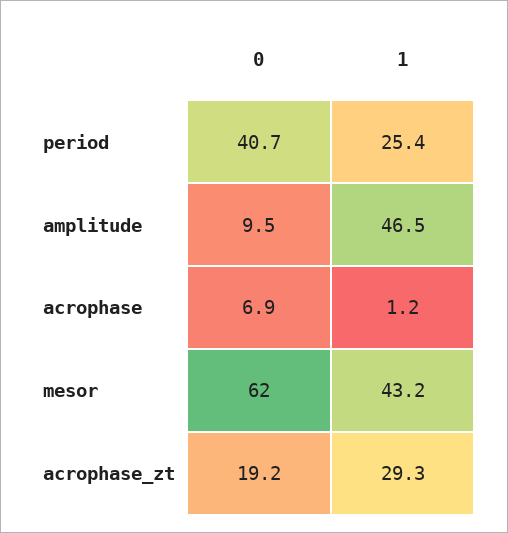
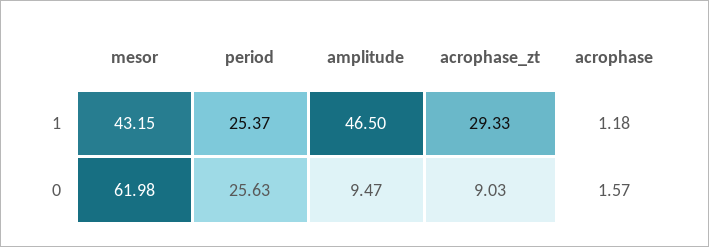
0, period: 40.7 -> 25.63
0, acrophase: 6.9 -> 1.57
0, acrophase_zt: 19.2 -> 9.03

